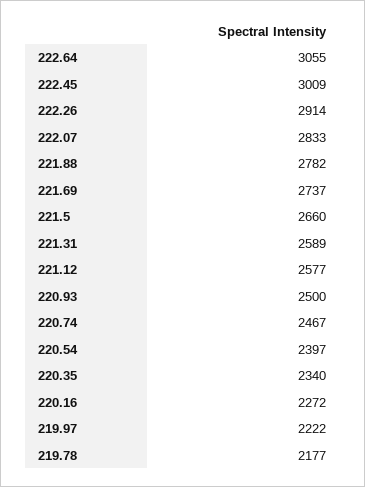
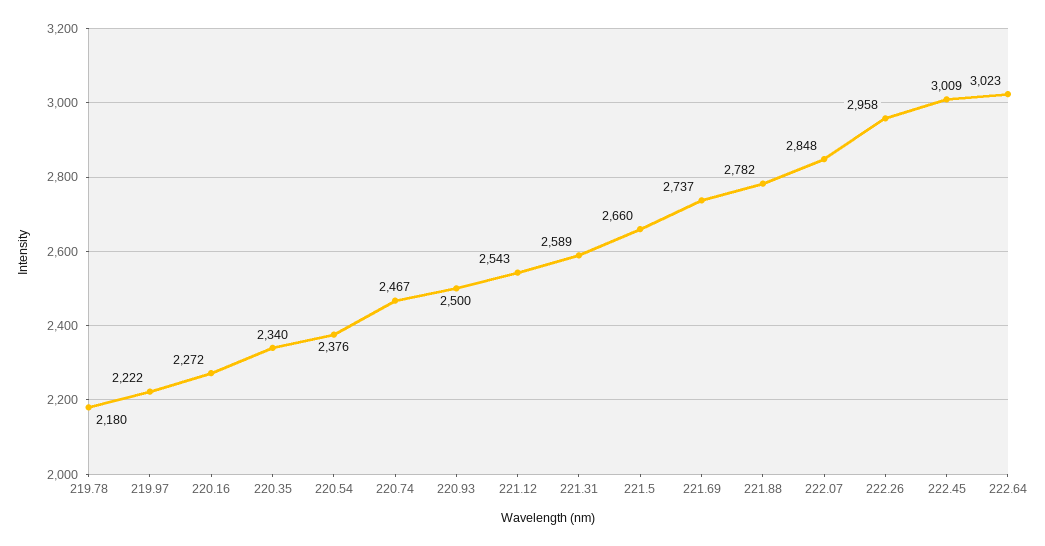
222.64: 3055 -> 3023
222.26: 2914 -> 2958
222.07: 2833 -> 2848
221.12: 2577 -> 2543
220.54: 2397 -> 2376
219.78: 2177 -> 2180

